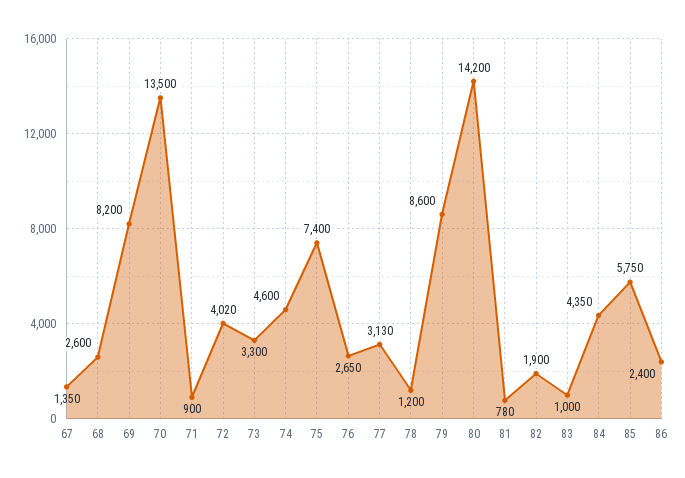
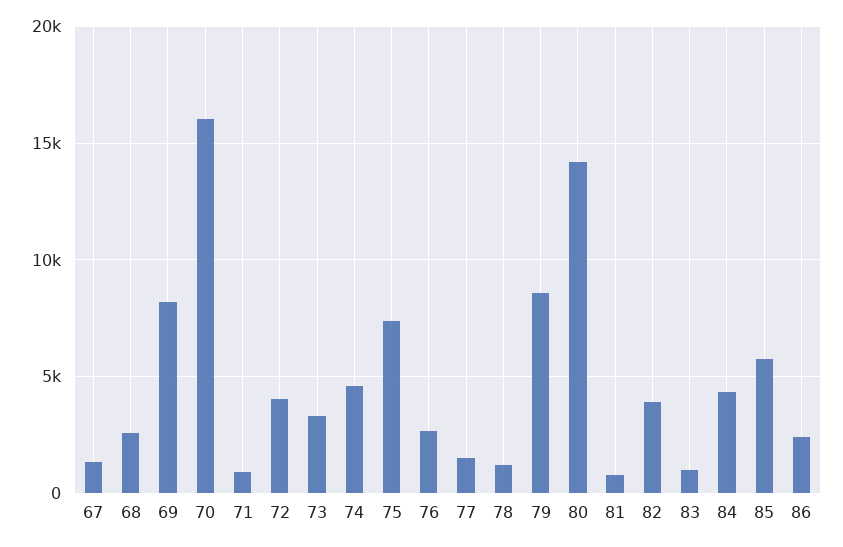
70: 13500 -> 16000
77: 3130 -> 1500
82: 1900 -> 4000

